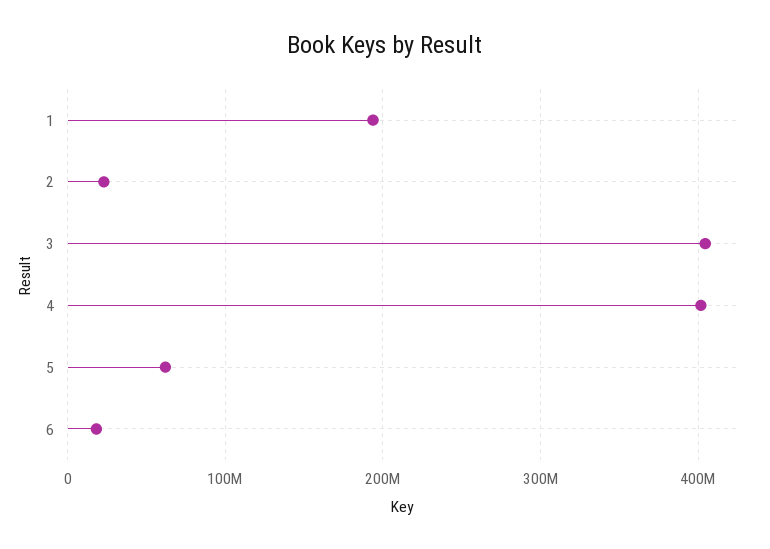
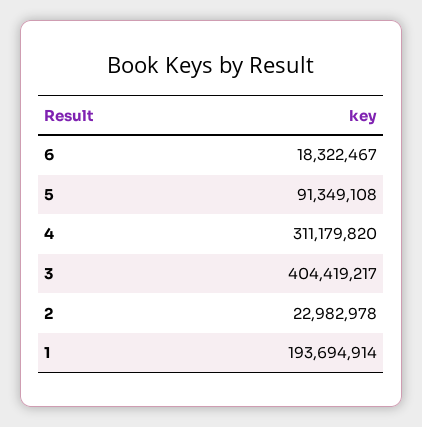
4: 400000000 -> 311179820
5: 60000000 -> 91349108

